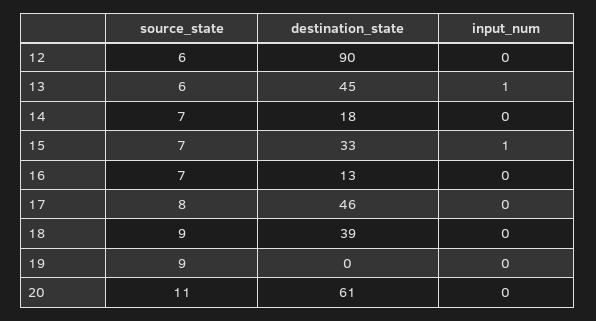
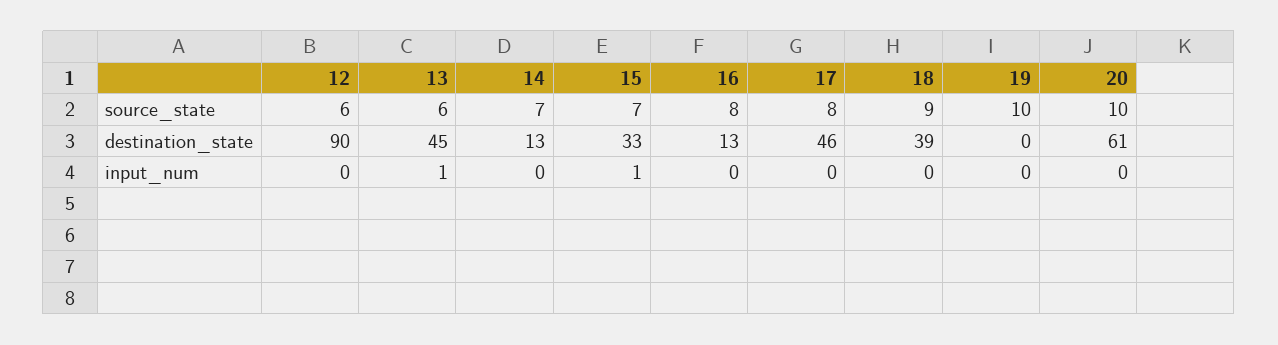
destination_state, 14: 18 -> 13
source_state, 16: 7 -> 8
source_state, 19: 9 -> 10
source_state, 20: 11 -> 10

